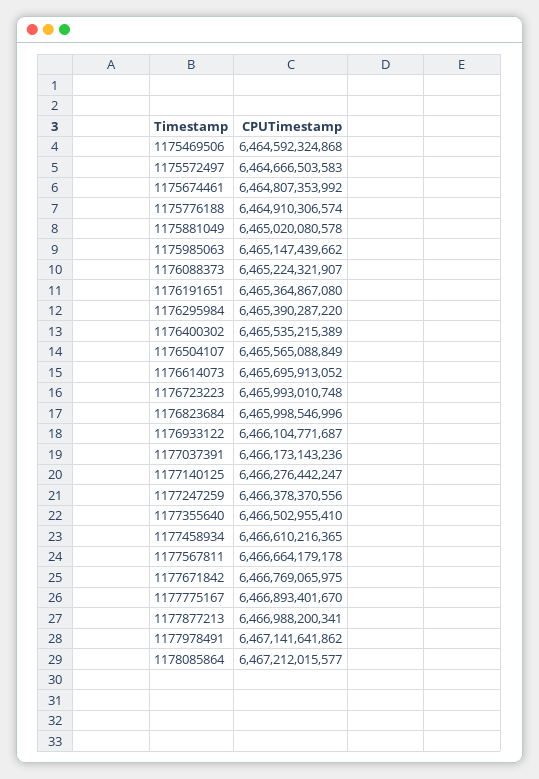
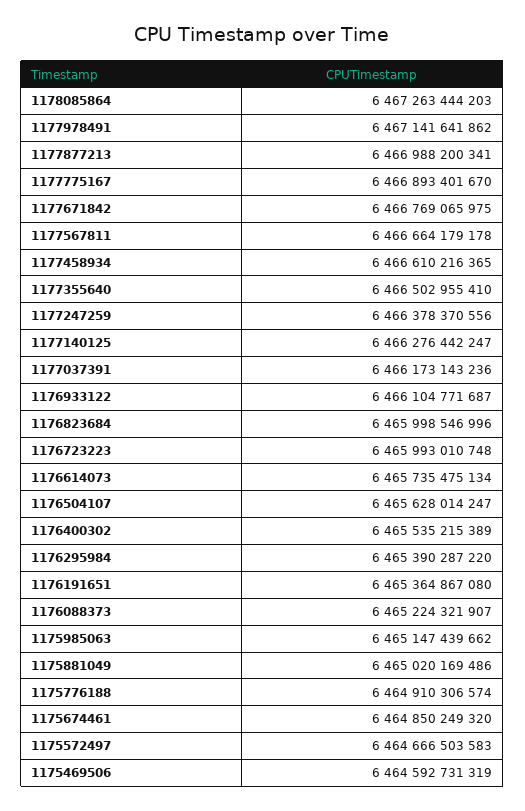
1175469506: 6464592324868 -> 6464592731319
1175674461: 6464807353992 -> 6464850249320
1175881049: 6465020080578 -> 6465020169486
1176504107: 6465565088849 -> 6465628014247
1176614073: 6465695913052 -> 6465735475134
1178085864: 6467212015577 -> 6467263444203

